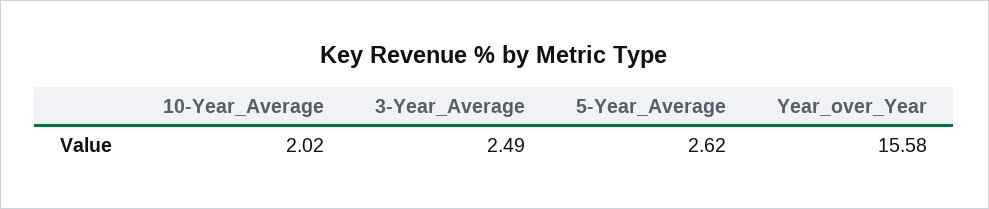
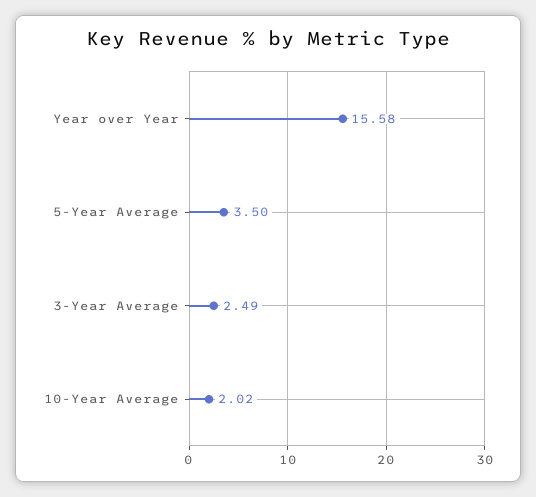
5-Year_Average: 2.62 -> 3.5

